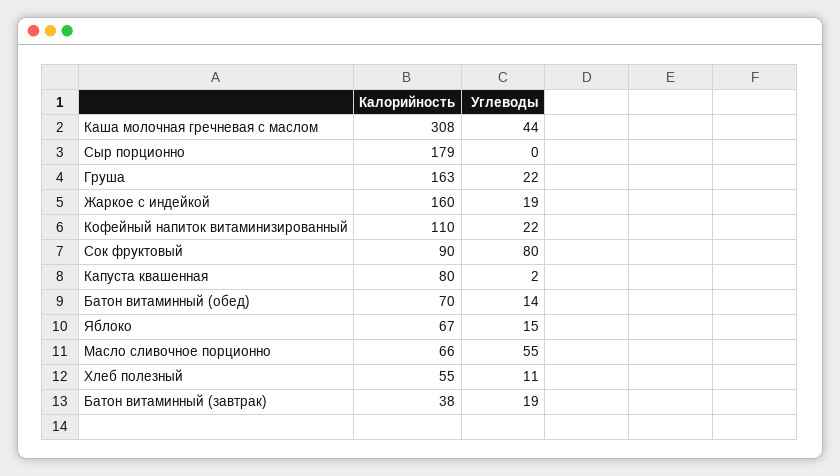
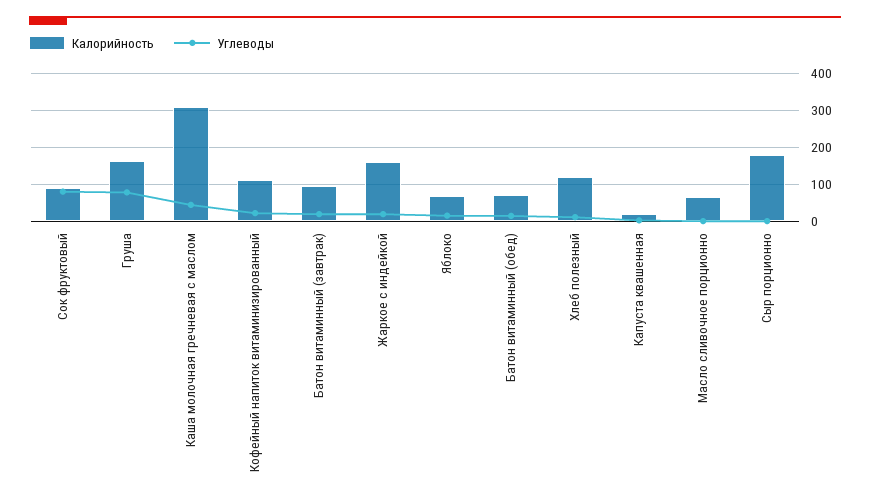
Углеводы, Груша: 22 -> 80
Калорийность, Капуста квашенная: 80 -> 20
Углеводы, Масло сливочное порционно: 55 -> 0
Калорийность, Хлеб полезный: 55 -> 120
Калорийность, Батон витаминный (завтрак): 38 -> 100

